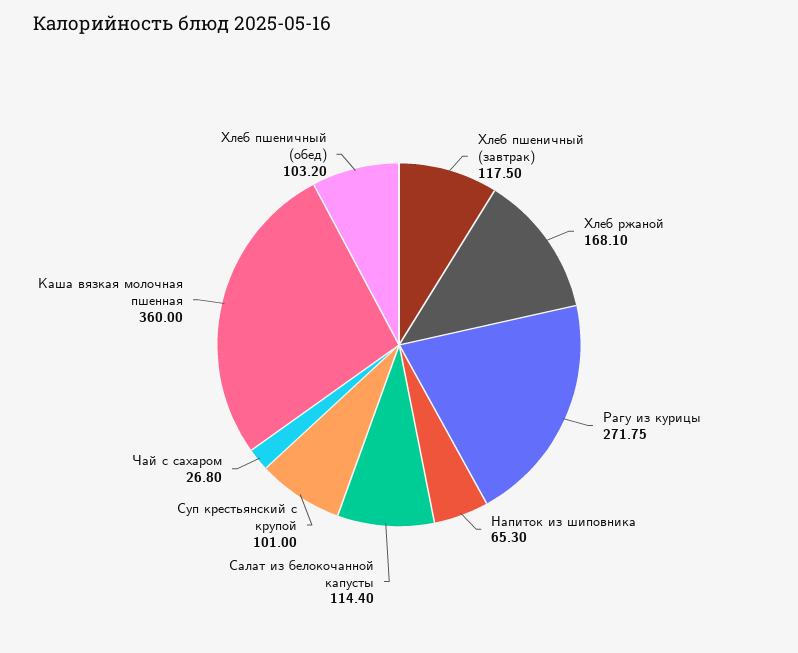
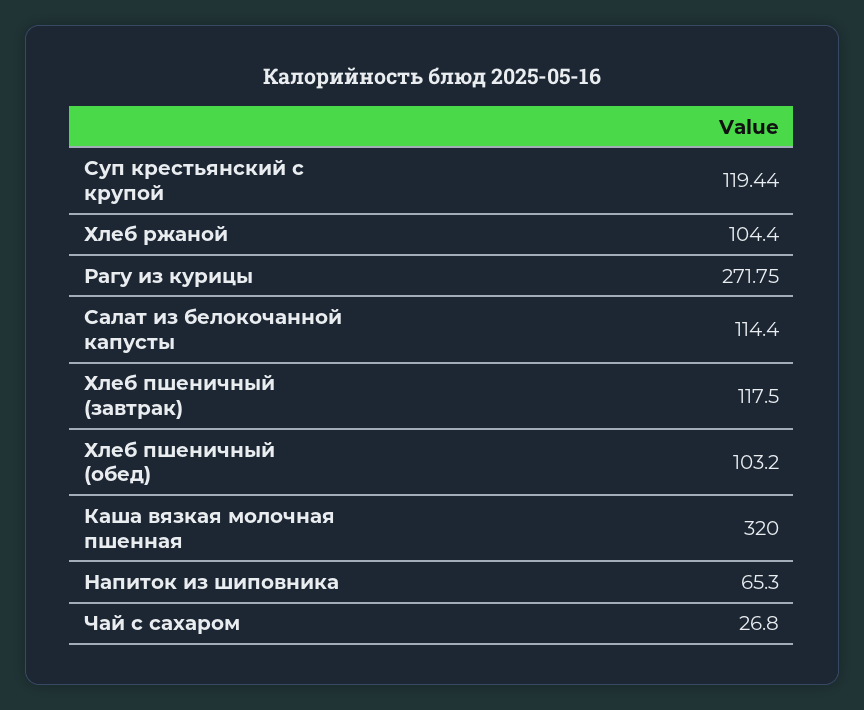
Хлеб ржаной: 168.1 -> 104.4
Суп крестьянский с крупой: 101 -> 119.44
Каша вязкая молочная пшенная: 360 -> 320

